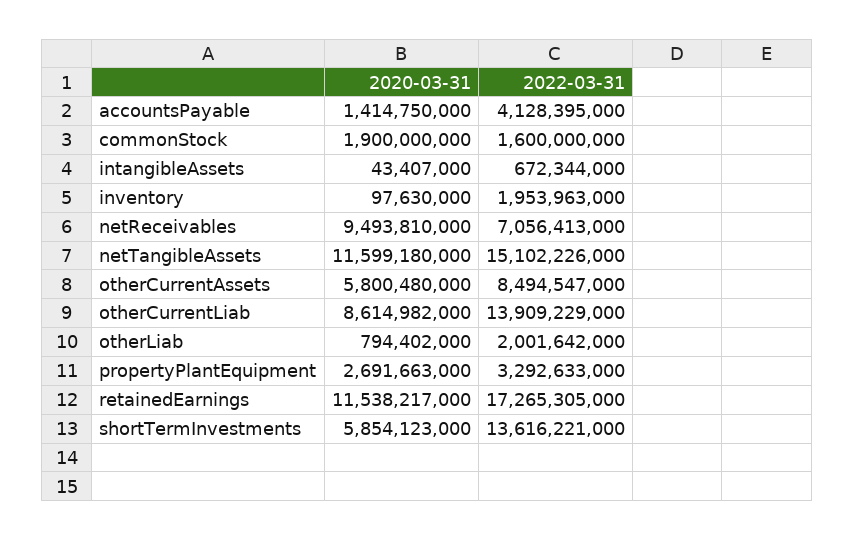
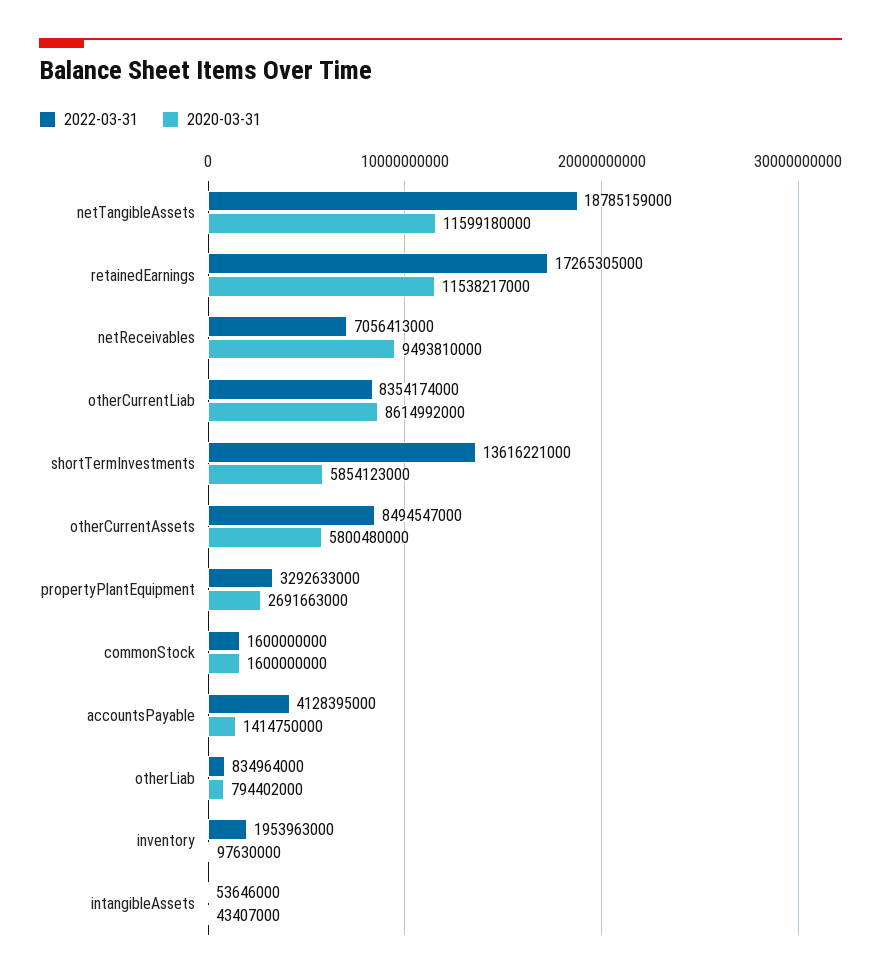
2020-03-31, commonStock: 1900000000 -> 1600000000
2022-03-31, intangibleAssets: 672344000 -> 53646000
2022-03-31, netTangibleAssets: 15102226000 -> 18785159000
2020-03-31, otherCurrentLiab: 8614982000 -> 8614992000
2022-03-31, otherCurrentLiab: 13909229000 -> 8354174000
2022-03-31, otherLiab: 2001642000 -> 834964000

